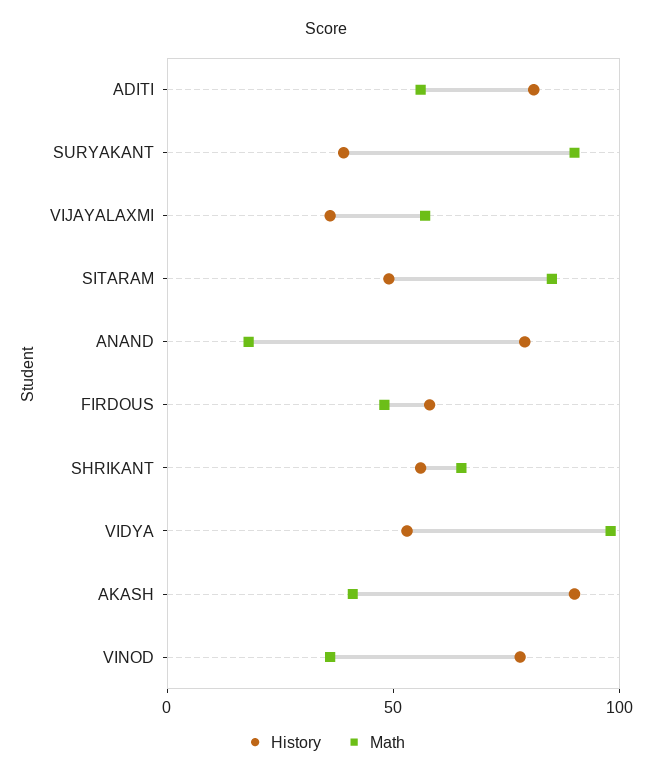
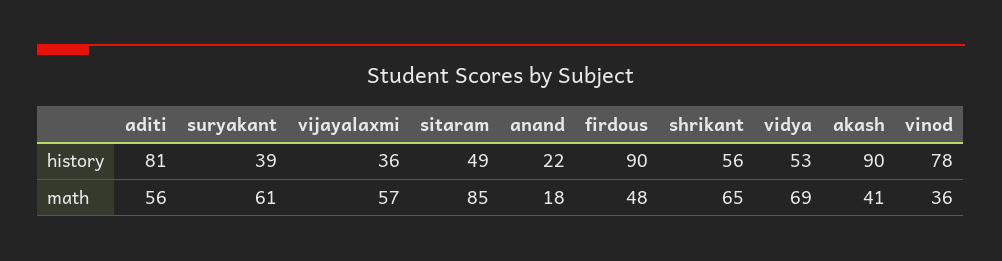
Math, SURYAKANT: 90 -> 61
History, ANAND: 80 -> 22
History, FIRDOUS: 60 -> 90
Math, VIDYA: 100 -> 69

